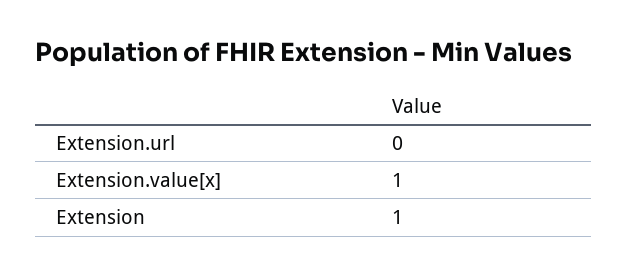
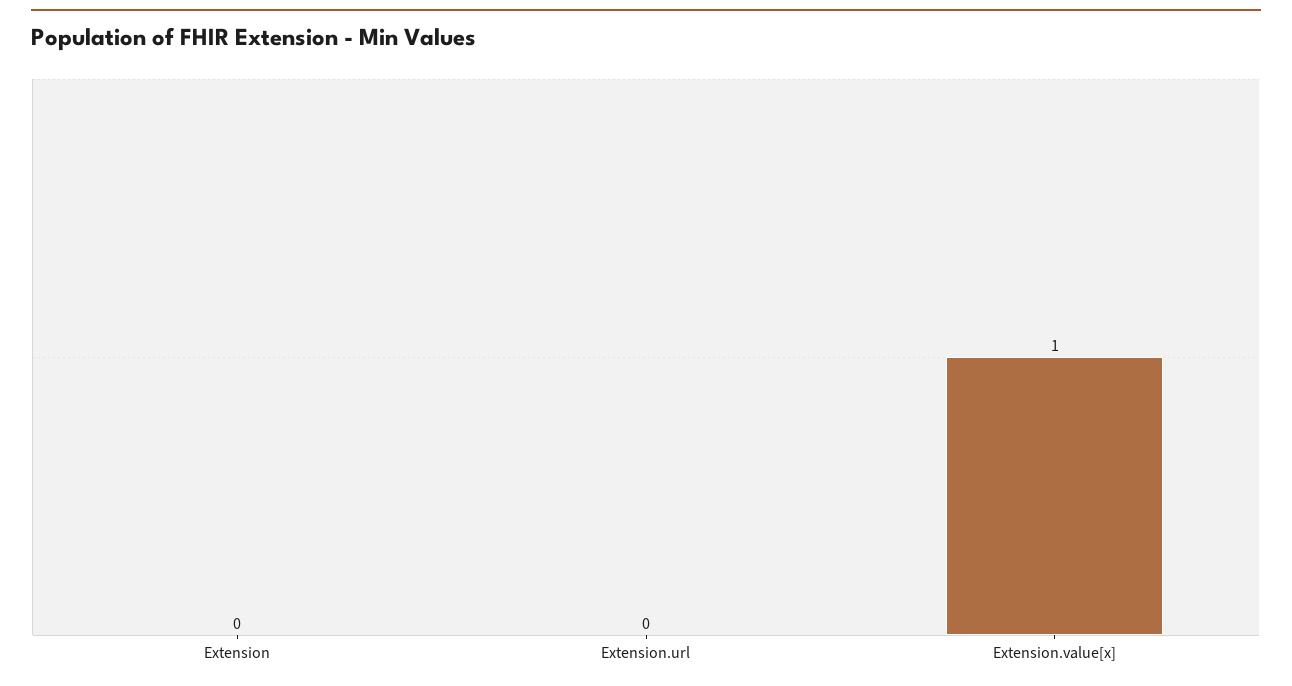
Extension: 1 -> 0

